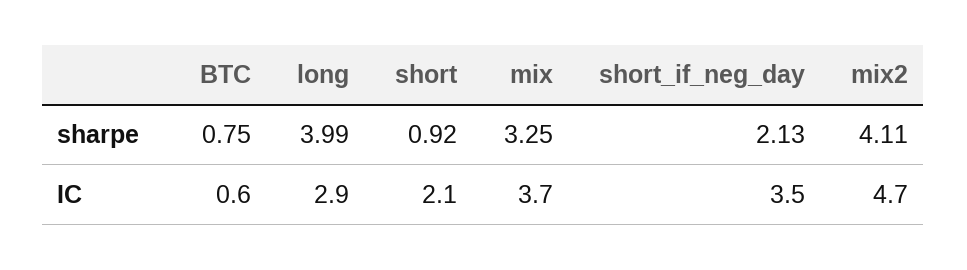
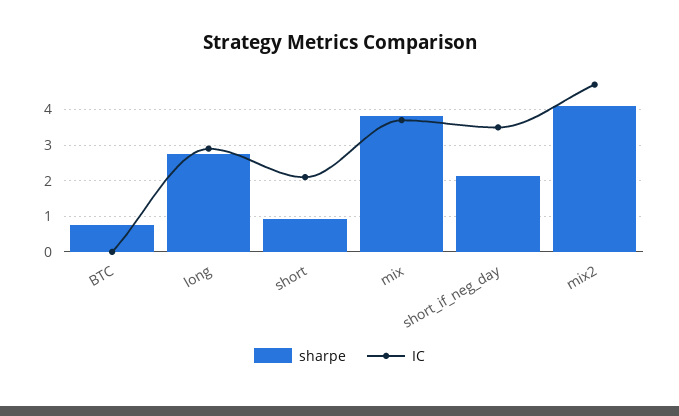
sharpe, long: 3.99 -> 2.8
sharpe, mix: 3.25 -> 3.8
IC, BTC: 0.6 -> 0

